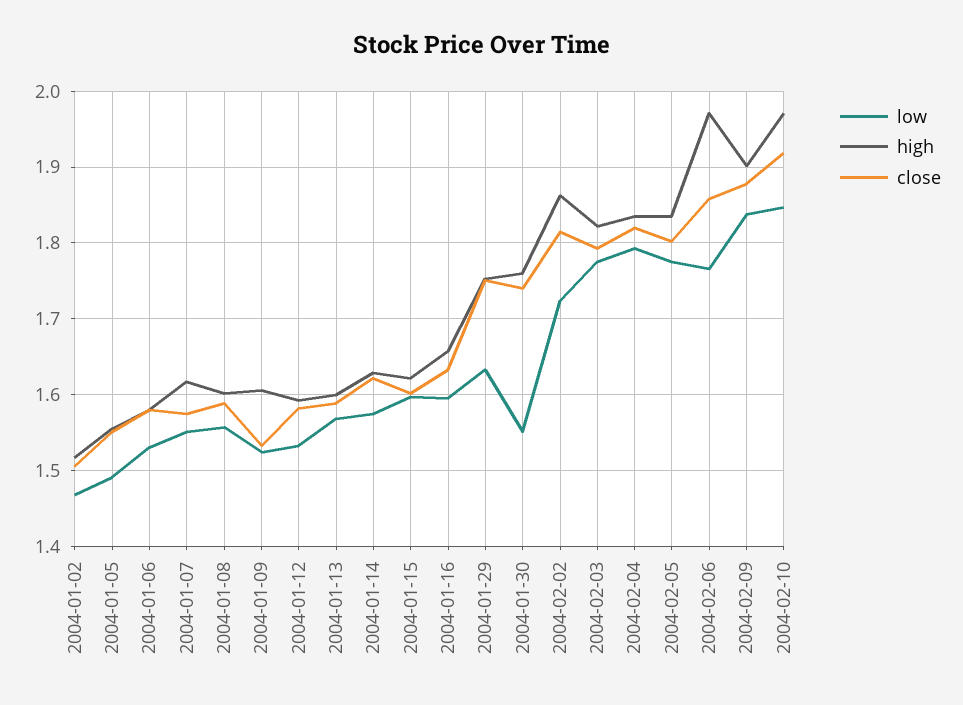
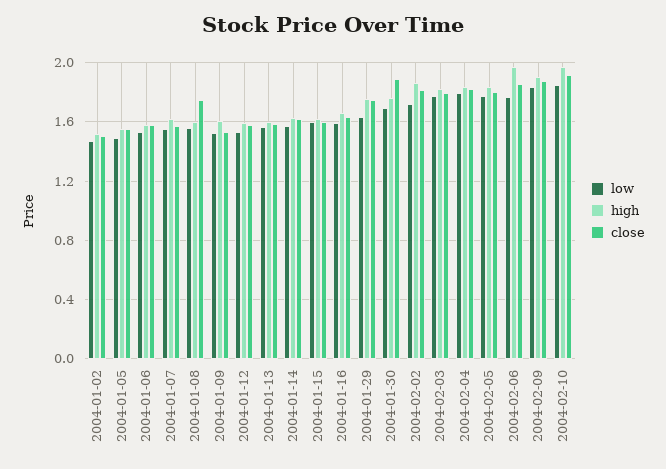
close, 2004-01-08: 1.59 -> 1.75
low, 2004-01-30: 1.55 -> 1.7
close, 2004-01-30: 1.74 -> 1.9

